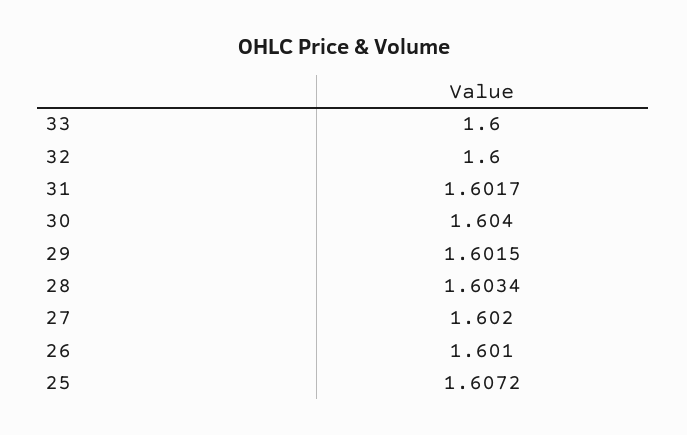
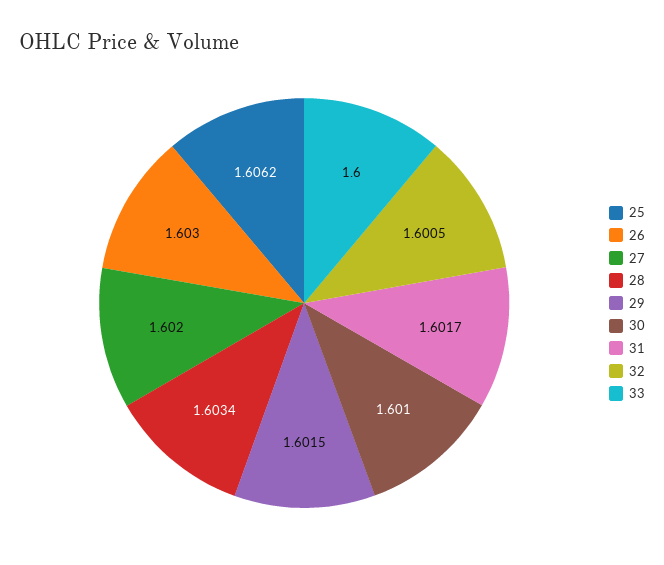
32: 1.6 -> 1.6005
30: 1.604 -> 1.601
26: 1.601 -> 1.603
25: 1.6072 -> 1.6062

